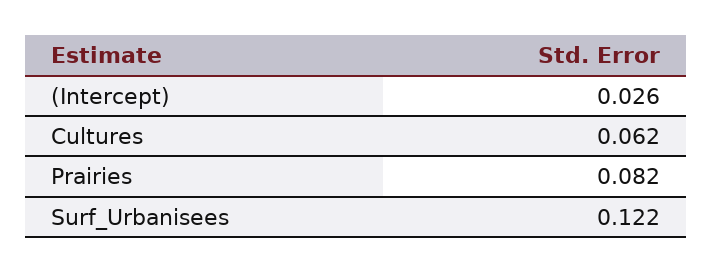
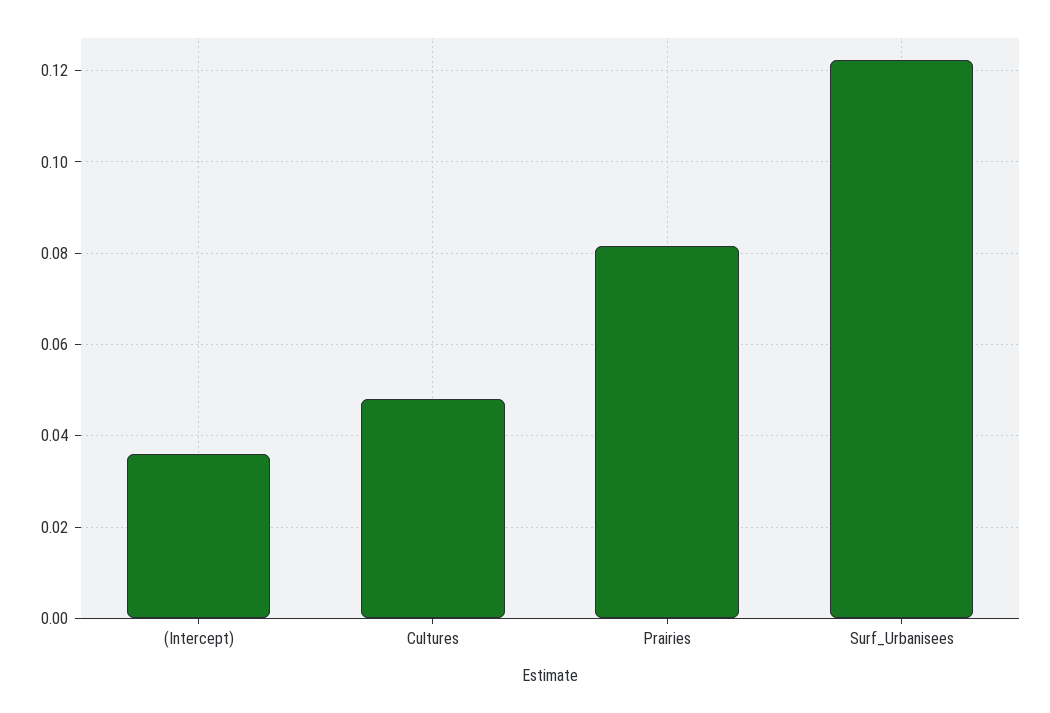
(Intercept): 0.026 -> 0.036
Cultures: 0.062 -> 0.048

